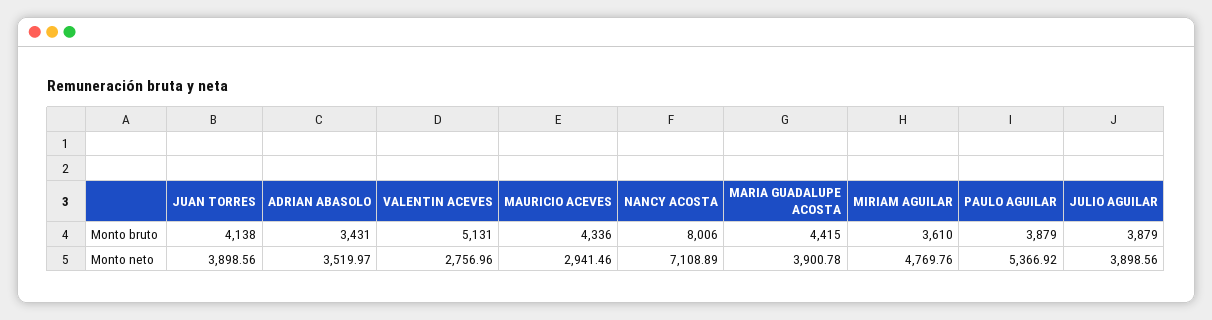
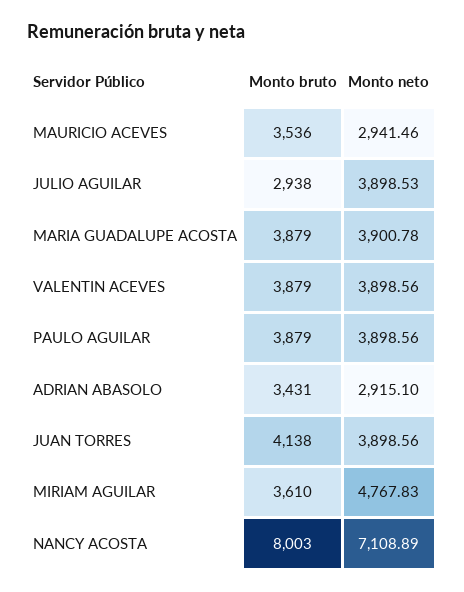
VALENTIN ACEVES, Monto bruto: 5131 -> 3879
MAURICIO ACEVES, Monto bruto: 4336 -> 3536
NANCY ACOSTA, Monto bruto: 8006 -> 8003
MARIA GUADALUPE ACOSTA, Monto bruto: 4415 -> 3879
JULIO AGUILAR, Monto bruto: 3879 -> 2938
ADRIAN ABASOLO, Monto neto: 3519.97 -> 2915.1
VALENTIN ACEVES, Monto neto: 2756.96 -> 3898.56
MIRIAM AGUILAR, Monto neto: 4769.76 -> 4767.83
PAULO AGUILAR, Monto neto: 5366.92 -> 3898.56
JULIO AGUILAR, Monto neto: 3898.56 -> 3898.53

